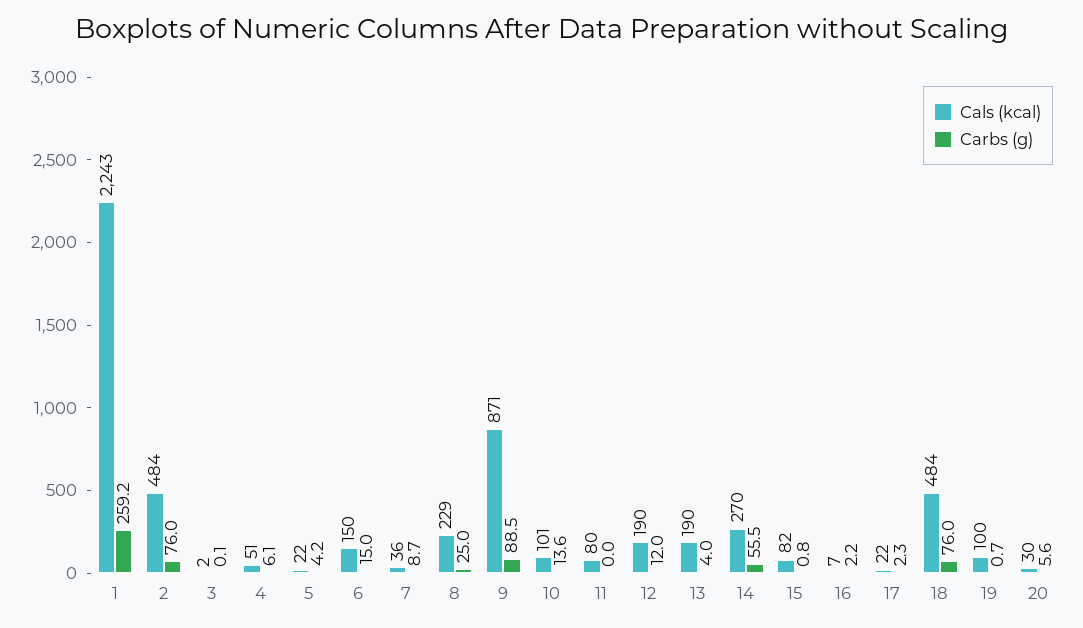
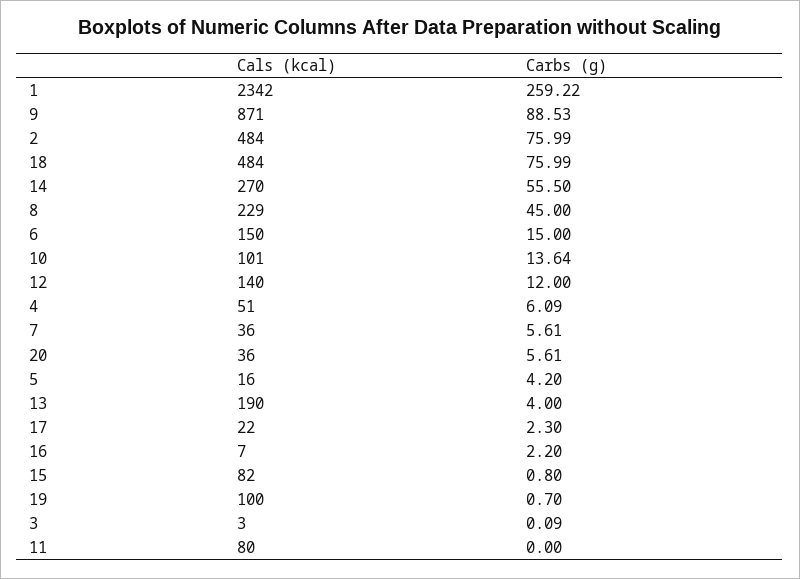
Cals (kcal), 1: 2243 -> 2342
Cals (kcal), 3: 2 -> 3
Cals (kcal), 5: 22 -> 16
Carbs (g), 7: 8.7 -> 5.61
Carbs (g), 8: 25 -> 45
Cals (kcal), 12: 190 -> 140
Cals (kcal), 20: 30 -> 36

